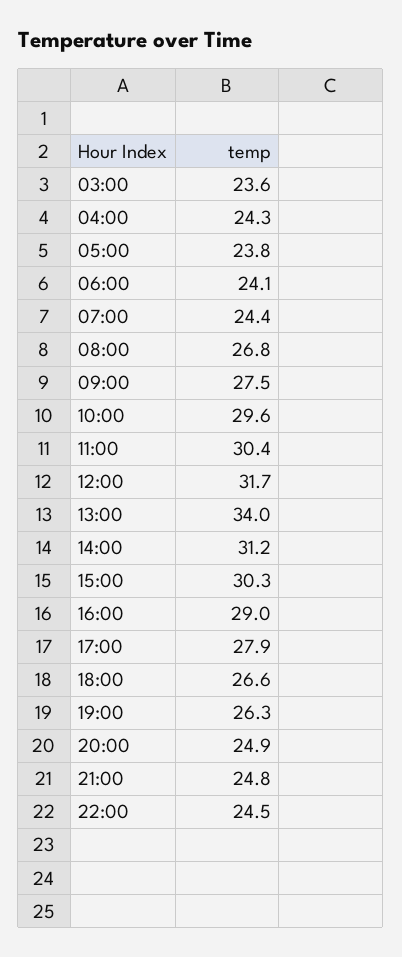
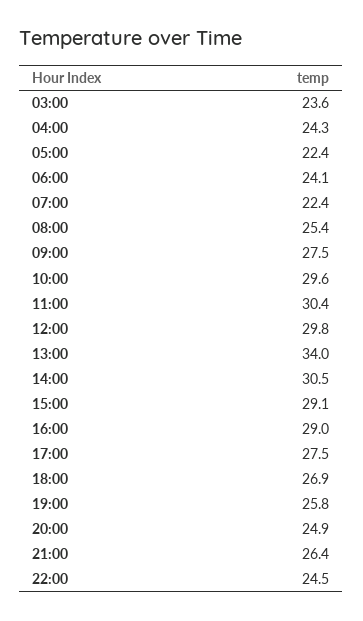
05:00: 23.8 -> 22.4
07:00: 24.4 -> 22.4
08:00: 26.8 -> 25.4
12:00: 31.7 -> 29.8
14:00: 31.2 -> 30.5
15:00: 30.3 -> 29.1
17:00: 27.9 -> 27.5
18:00: 26.6 -> 26.9
19:00: 26.3 -> 25.8
21:00: 24.8 -> 26.4

